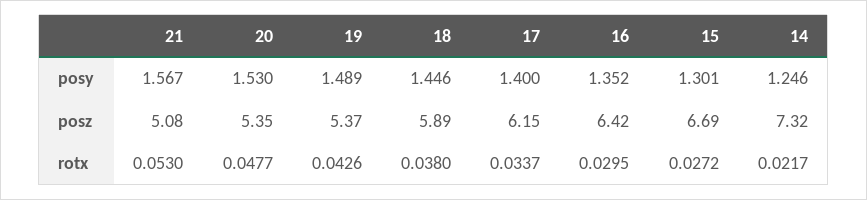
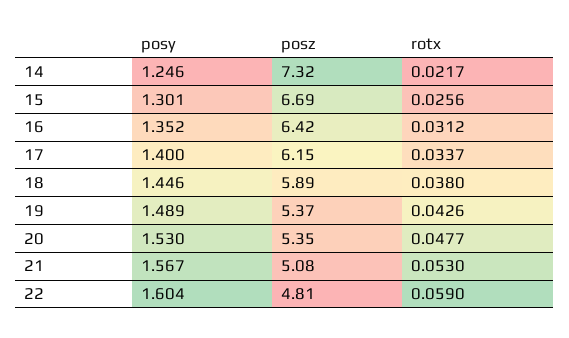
16, rotx: 0.0295 -> 0.0312
15, rotx: 0.0272 -> 0.0256
22, posy: none -> 1.604
22, posz: none -> 4.81
22, rotx: none -> 0.059

